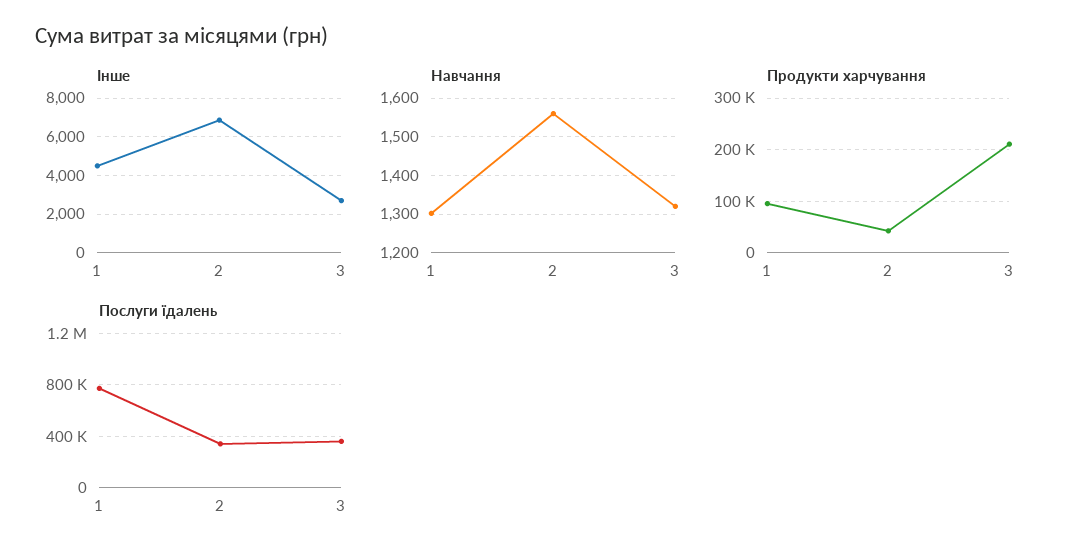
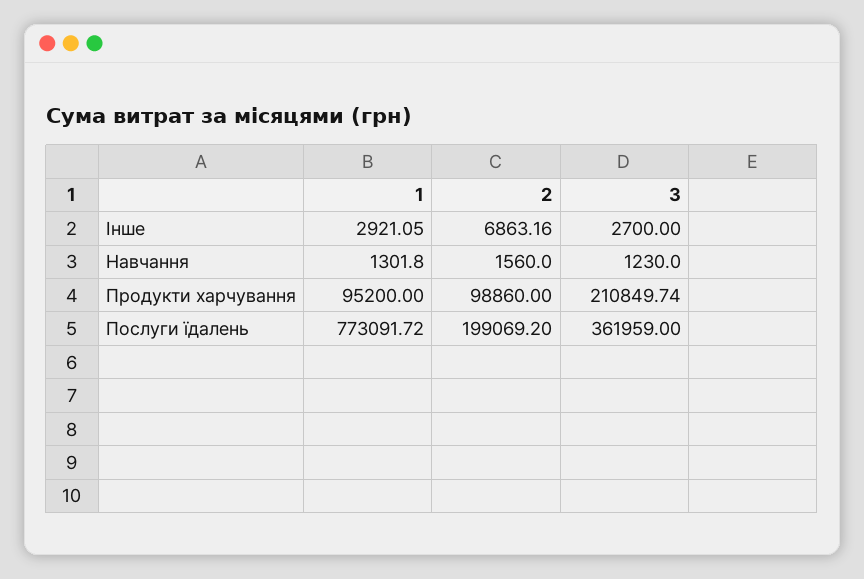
Інше, 1: 4500 -> 2921.05
Навчання, 3: 1320 -> 1230
Продукти харчування, 2: 40000 -> 98860
Послуги їдалень, 2: 350000 -> 199069.2

